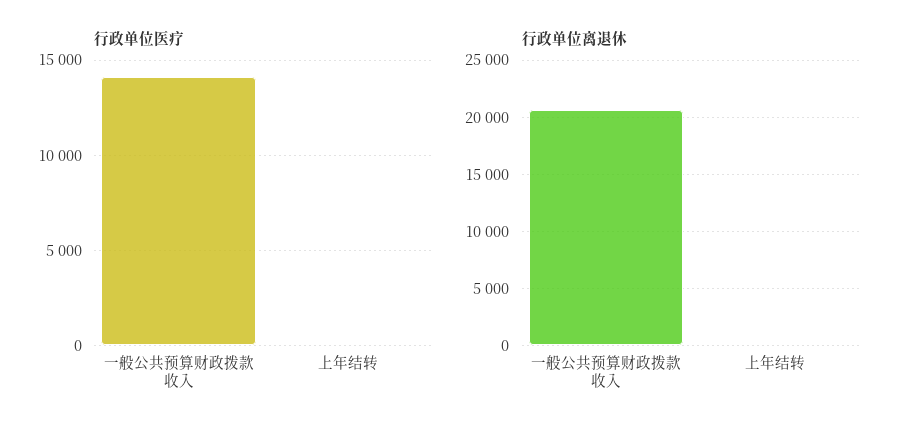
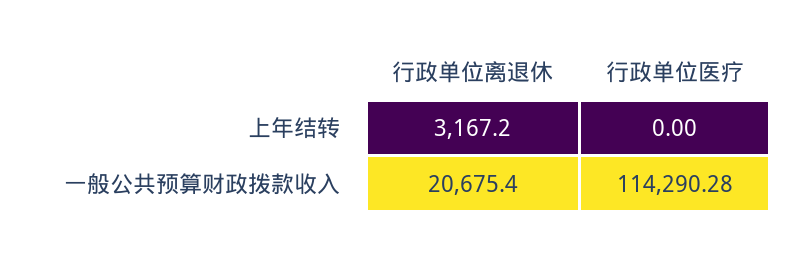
行政单位医疗, 一般公共预算财政拨款收入: 14000 -> 114290.28
行政单位离退休, 上年结转: 0 -> 3167.2

